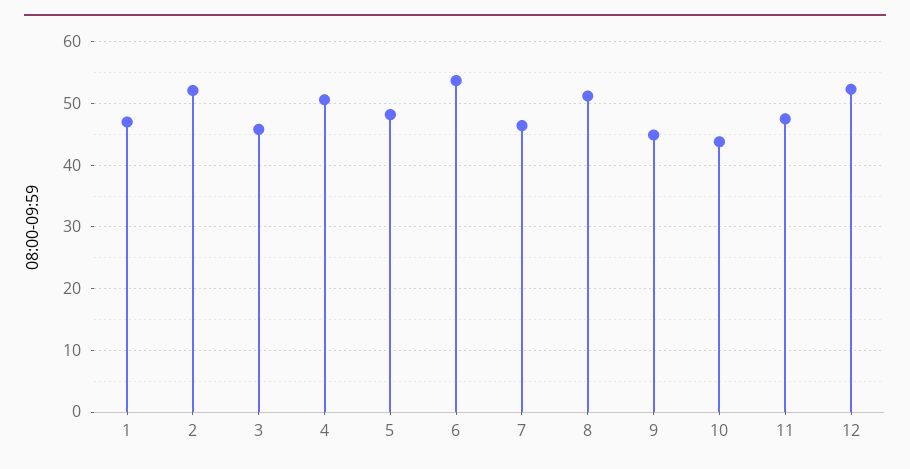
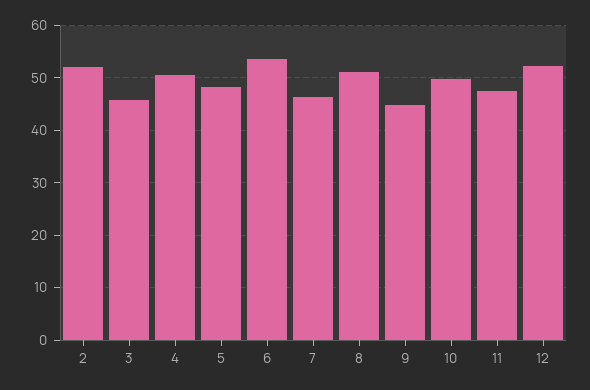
1: 47 -> none
10: 44 -> 50

